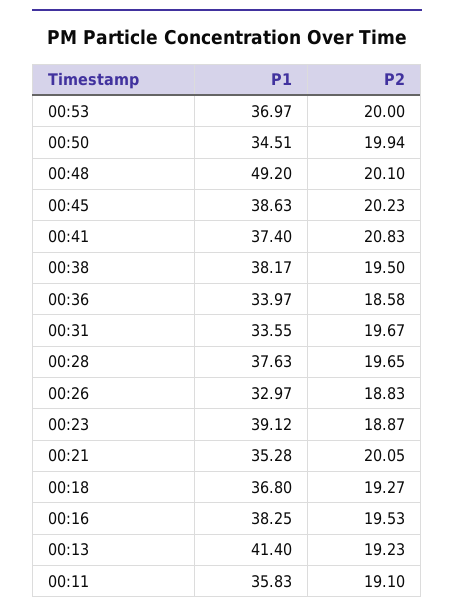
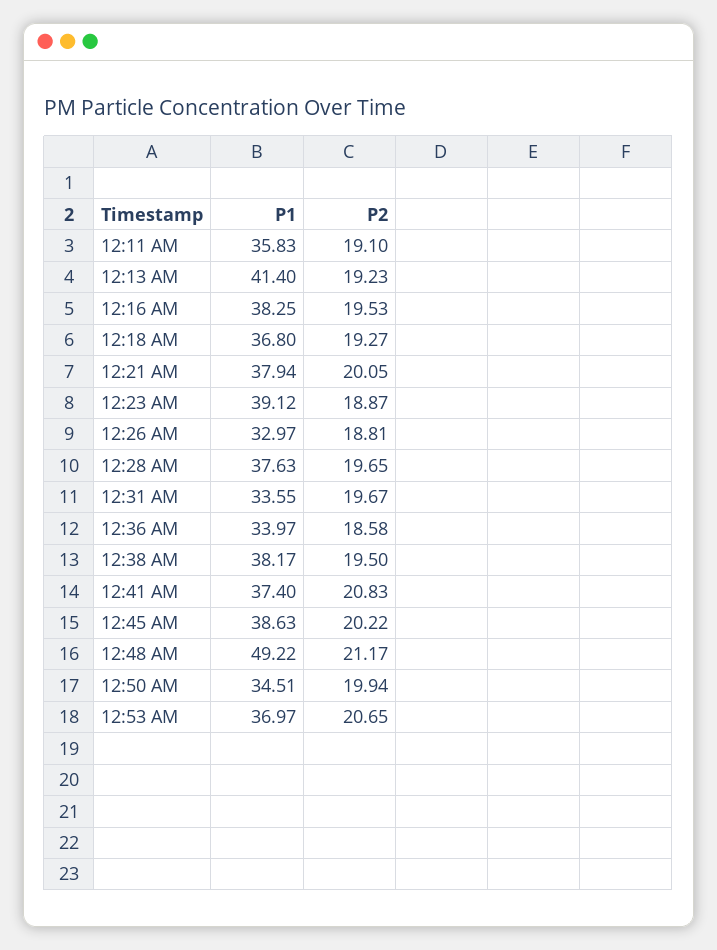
P2, 00:53: 20 -> 20.65
P1, 00:48: 49.2 -> 49.22
P2, 00:48: 20.1 -> 21.17
P2, 00:45: 20.23 -> 20.22
P2, 00:26: 18.83 -> 18.81
P1, 00:21: 35.28 -> 37.94

